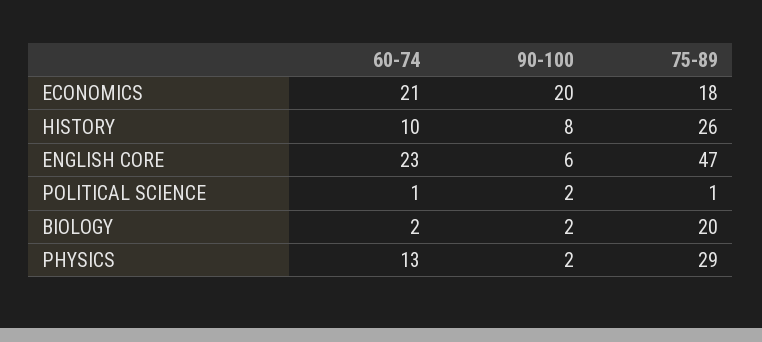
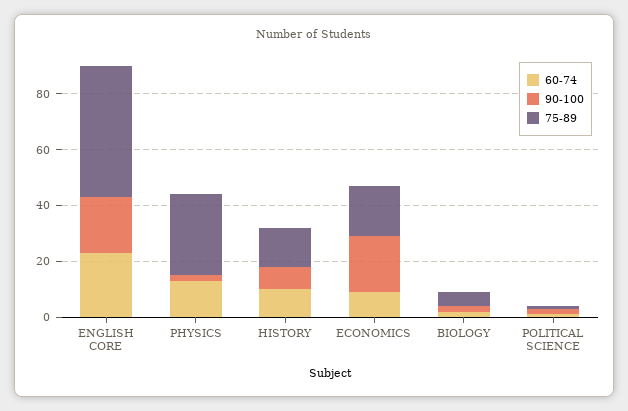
60-74, ECONOMICS: 21 -> 10
75-89, HISTORY: 26 -> 15
90-100, ENGLISH CORE: 6 -> 20
75-89, BIOLOGY: 20 -> 5

